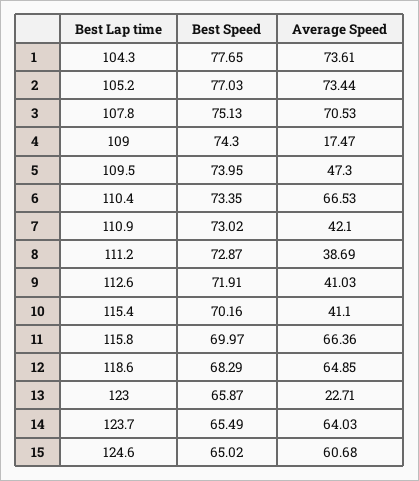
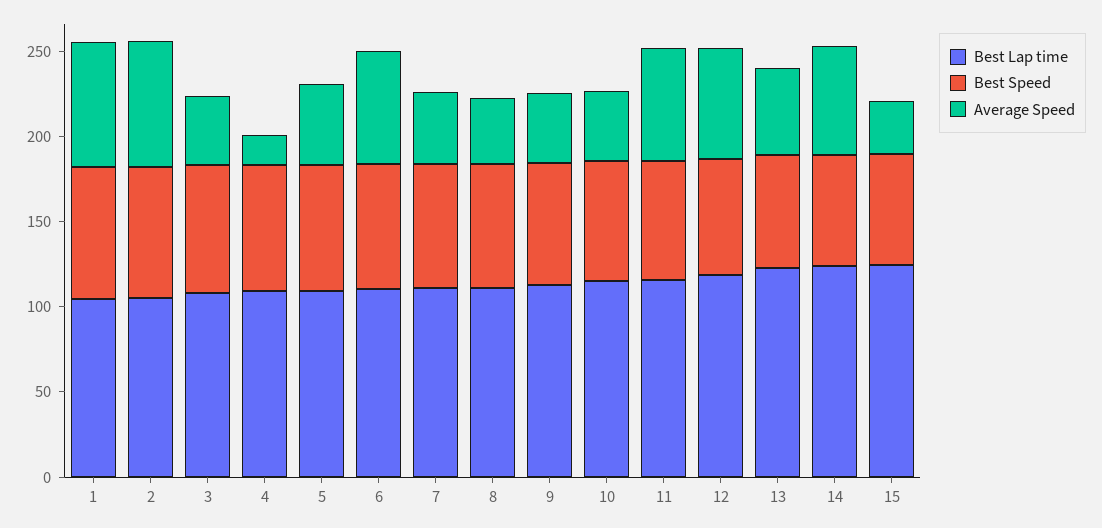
Average Speed, 3: 70.53 -> 40
Average Speed, 13: 22.71 -> 50
Average Speed, 15: 60.68 -> 30

